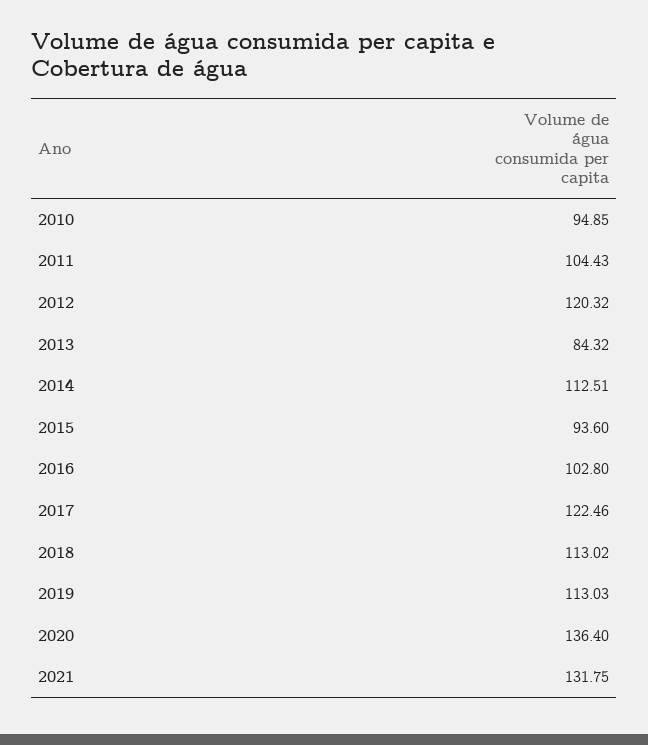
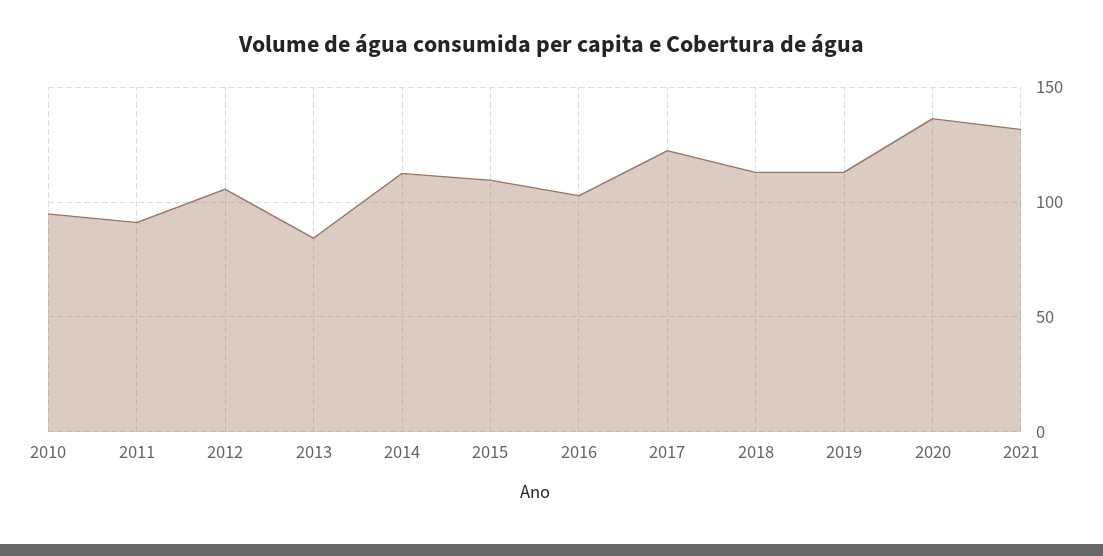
2011: 104.43 -> 90
2012: 120.32 -> 105
2015: 93.6 -> 110

